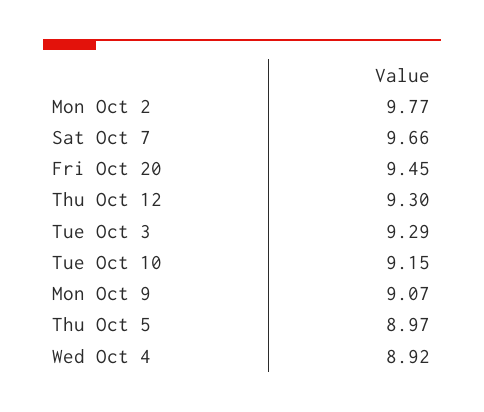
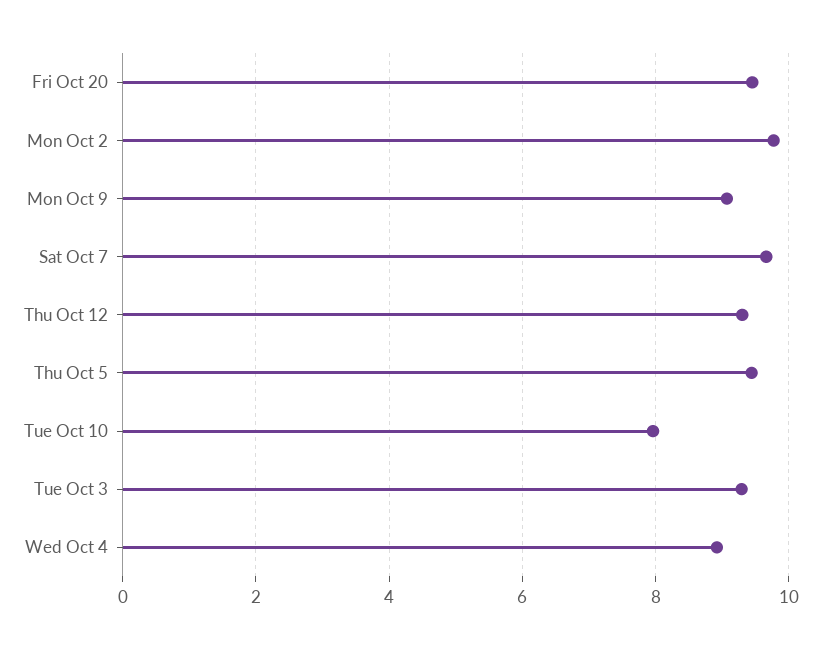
Tue Oct 10: 9.15 -> 8
Thu Oct 5: 8.97 -> 9.4

